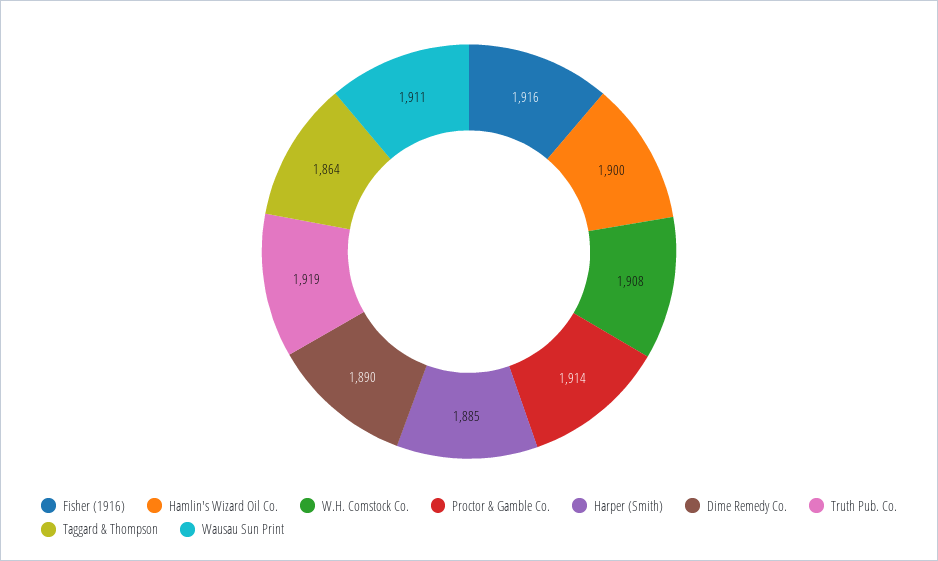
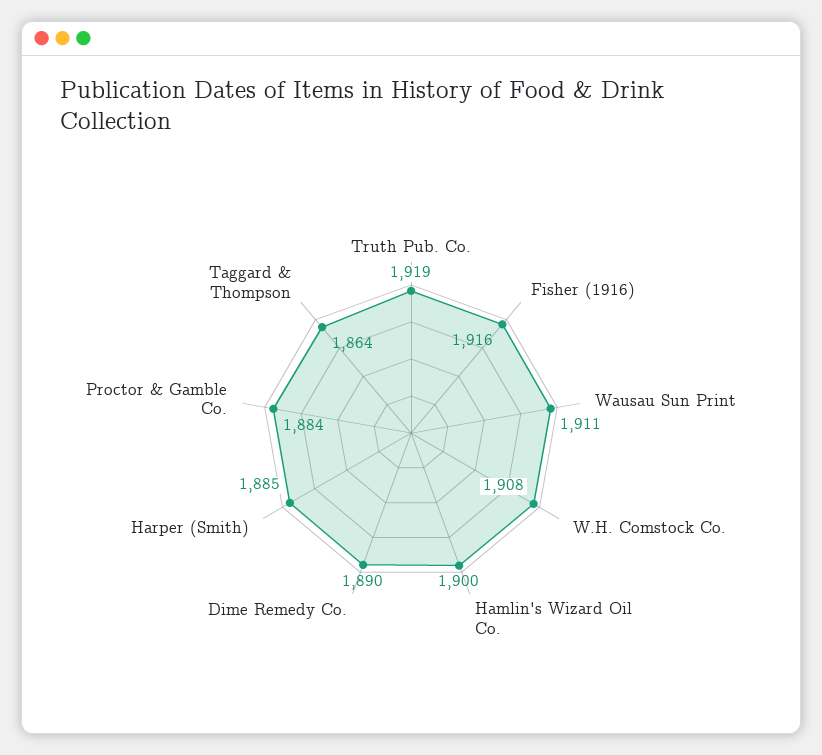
Proctor & Gamble Co.: 1914 -> 1884

